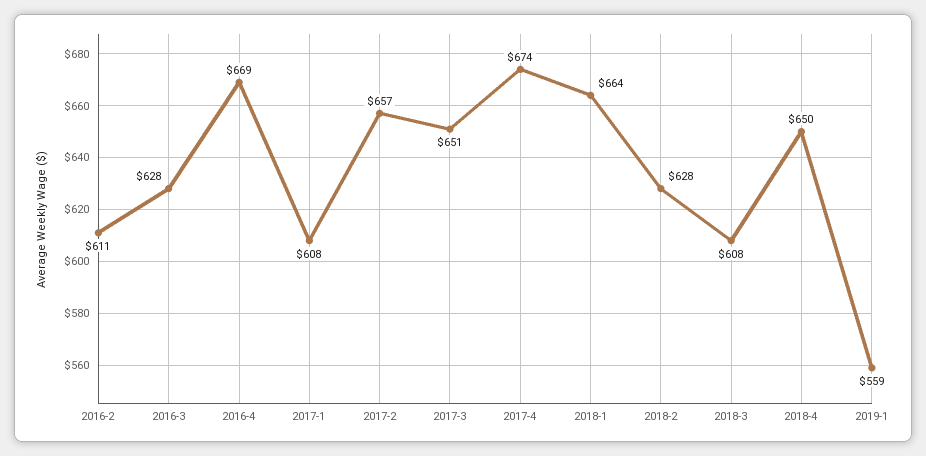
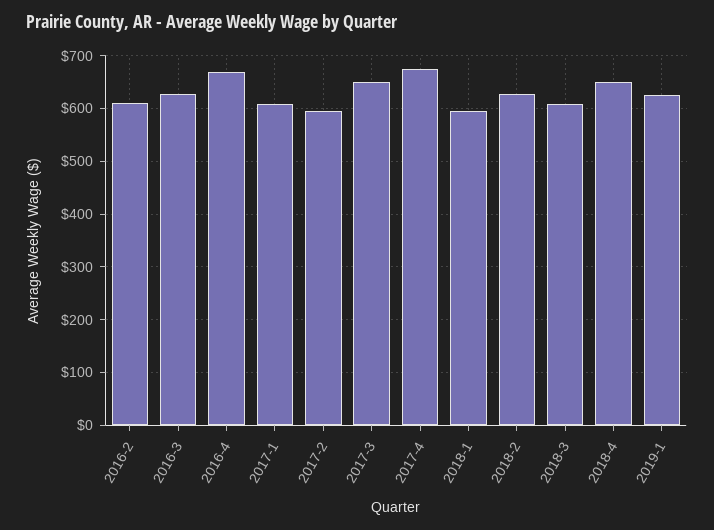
2017-2: 657 -> 600
2018-1: 664 -> 600
2019-1: 559 -> 620

